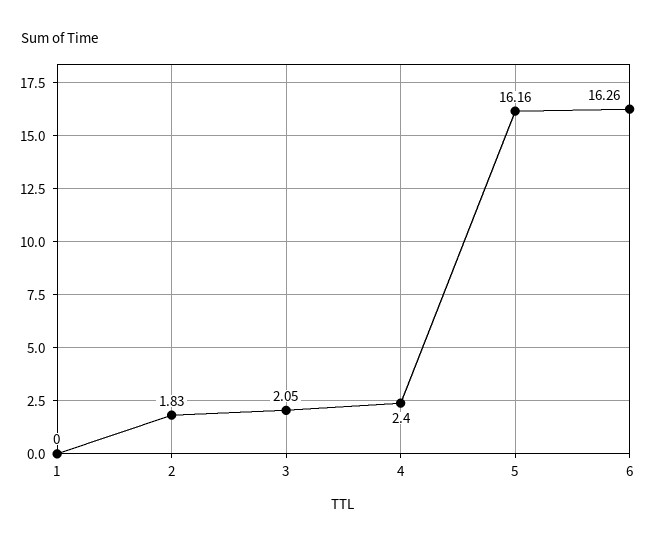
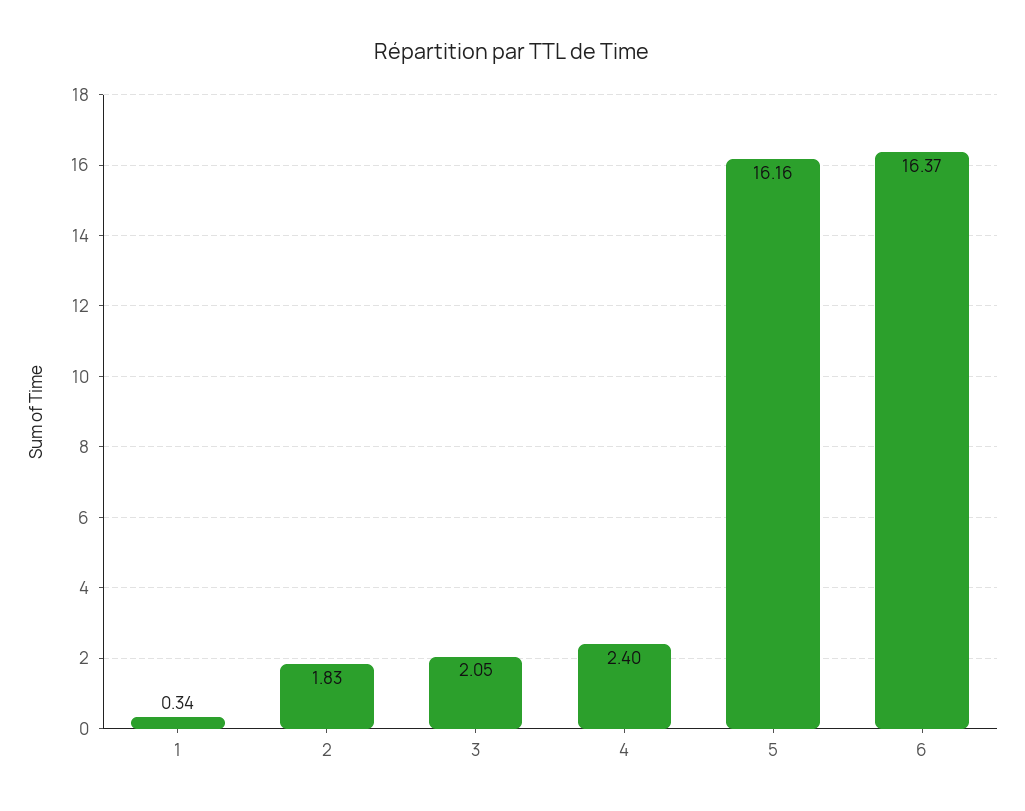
1: 0 -> 0.34
6: 16.26 -> 16.37

